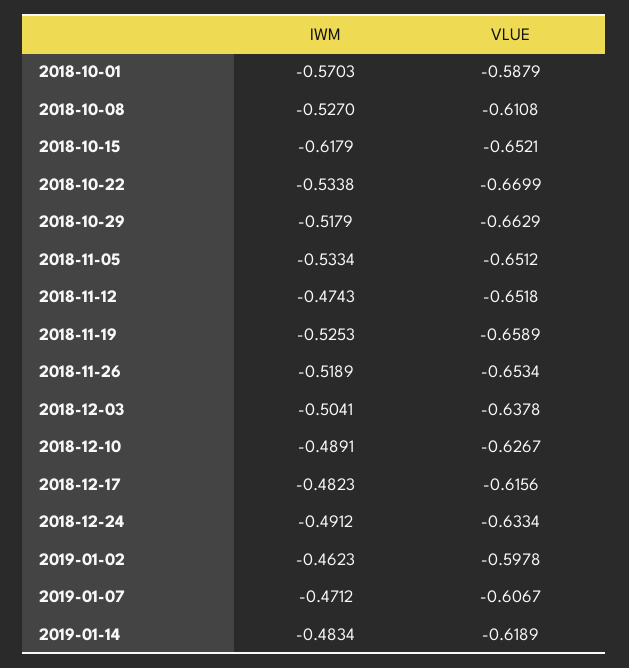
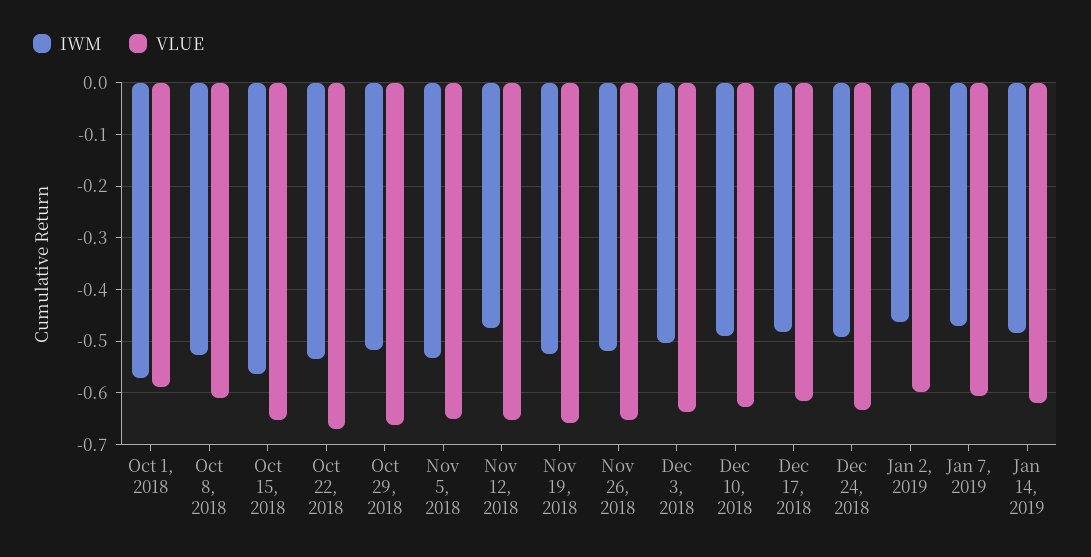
IWM, 2018-10-15: -0.6179 -> -0.56

